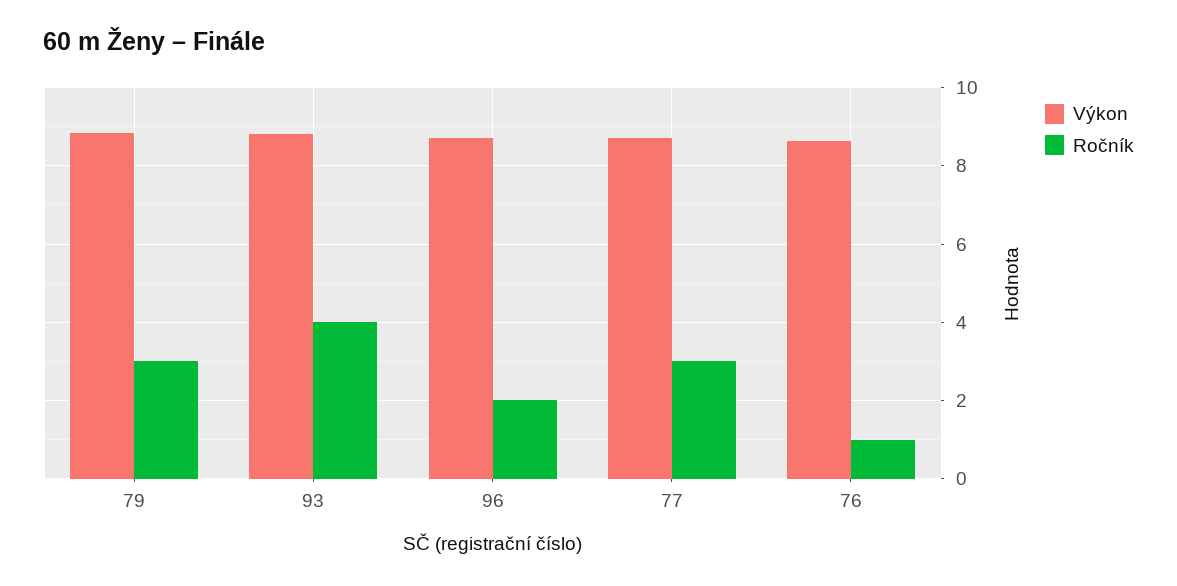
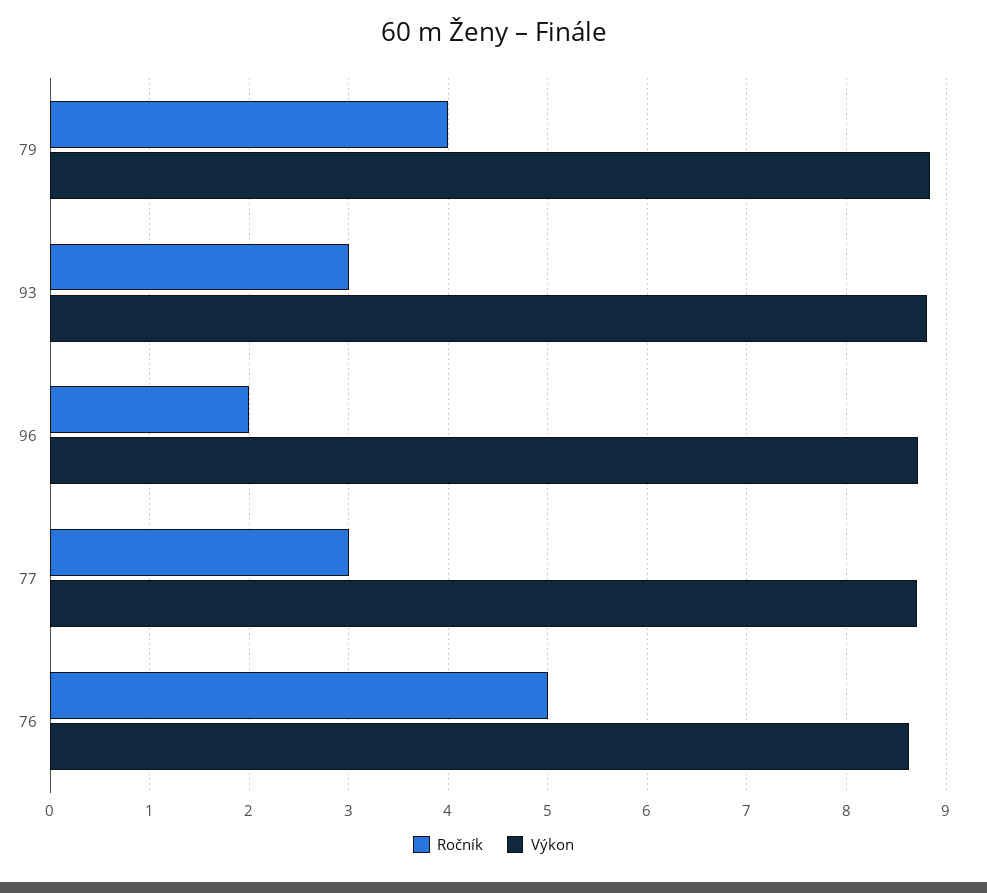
Ročník, 79: 3 -> 4
Ročník, 93: 4 -> 3
Ročník, 76: 1 -> 5

